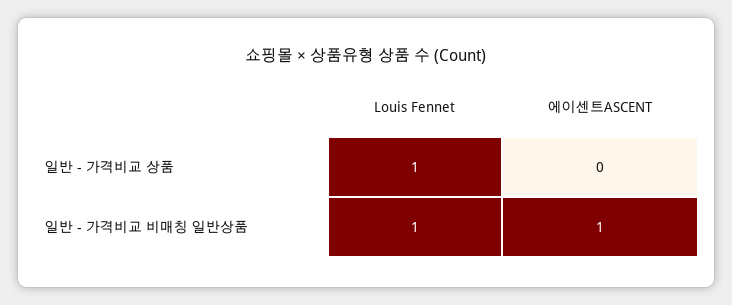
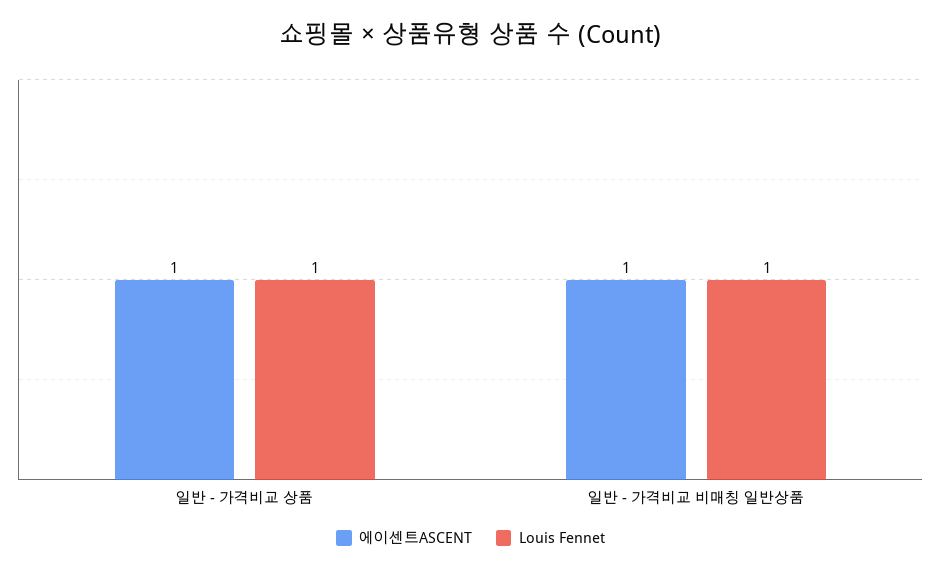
에이센트ASCENT, 일반 - 가격비교 상품: 0 -> 1

